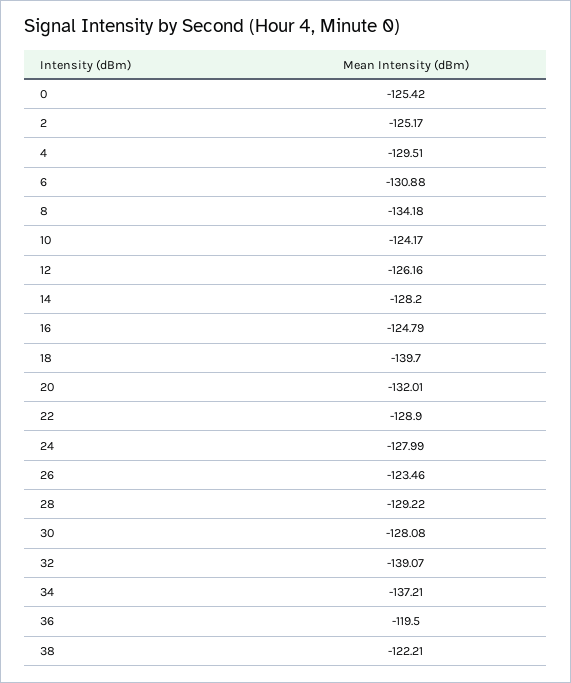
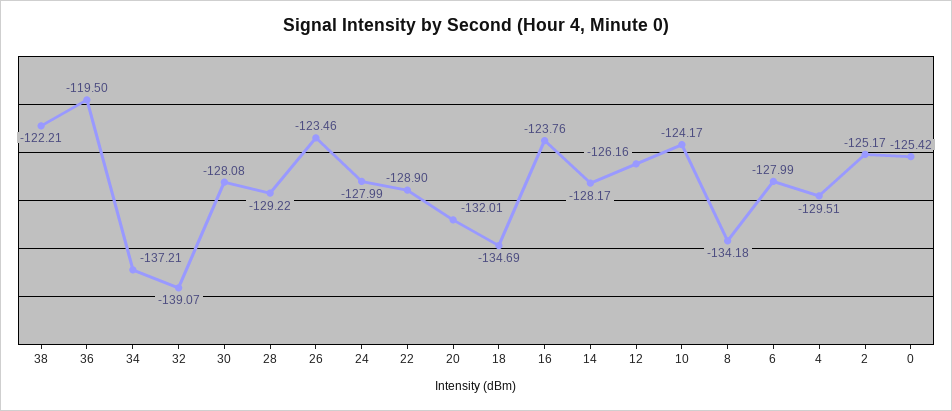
6: -130.88 -> -127.99
14: -128.2 -> -128.17
16: -124.79 -> -123.76
18: -139.7 -> -134.69

